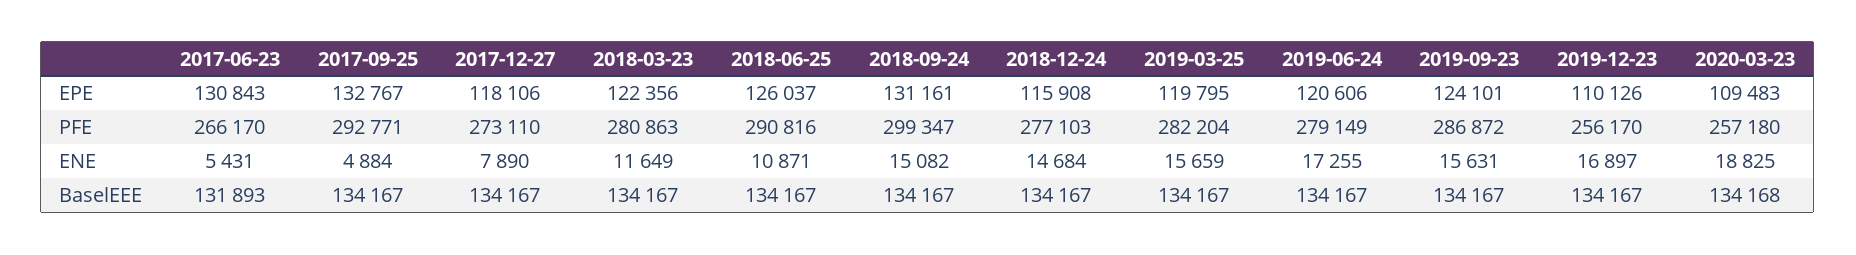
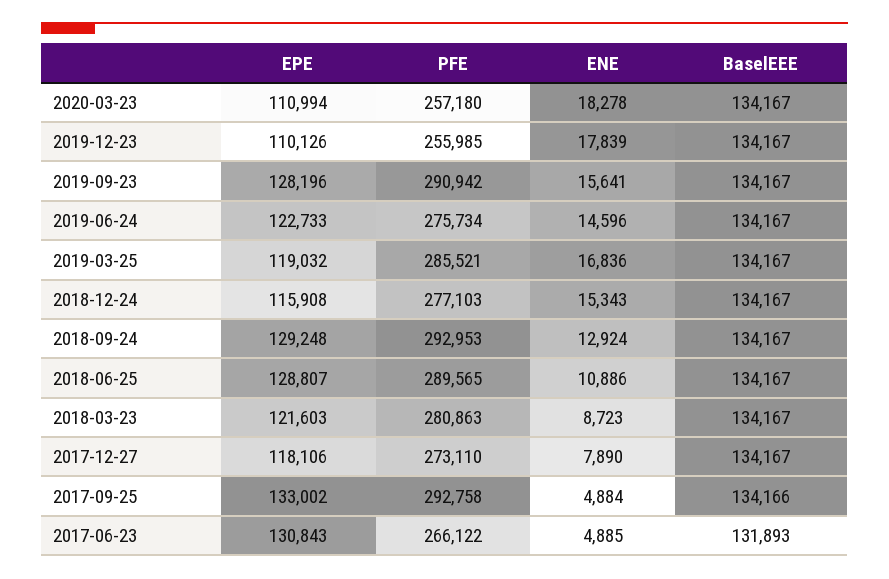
2017-09-25, EPE: 132767 -> 133002
2018-03-23, EPE: 122356 -> 121603
2018-06-25, EPE: 126037 -> 128807
2018-09-24, EPE: 131161 -> 129248
2019-03-25, EPE: 119795 -> 119032
2019-06-24, EPE: 120606 -> 122733
2019-09-23, EPE: 124101 -> 128196
2020-03-23, EPE: 109483 -> 110994
2017-06-23, PFE: 266170 -> 266122
2017-09-25, PFE: 292771 -> 292758
2018-06-25, PFE: 290816 -> 289565
2018-09-24, PFE: 299347 -> 292953
2019-03-25, PFE: 282204 -> 285521
2019-06-24, PFE: 279149 -> 275734
2019-09-23, PFE: 286872 -> 290942
2019-12-23, PFE: 256170 -> 255985
2017-06-23, ENE: 5431 -> 4885
2018-03-23, ENE: 11649 -> 8723
2018-06-25, ENE: 10871 -> 10886
2018-09-24, ENE: 15082 -> 12924
2018-12-24, ENE: 14684 -> 15343
2019-03-25, ENE: 15659 -> 16836
2019-06-24, ENE: 17255 -> 14596
2019-09-23, ENE: 15631 -> 15641
2019-12-23, ENE: 16897 -> 17839
2020-03-23, ENE: 18825 -> 18278
2017-09-25, BaselEEE: 134167 -> 134166
2020-03-23, BaselEEE: 134168 -> 134167

